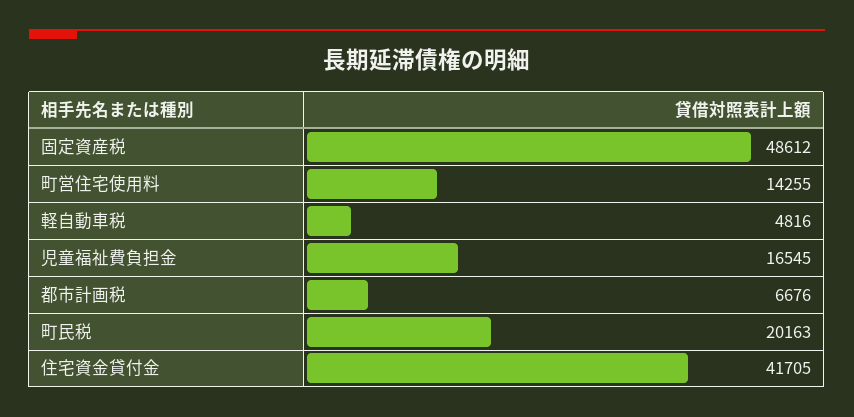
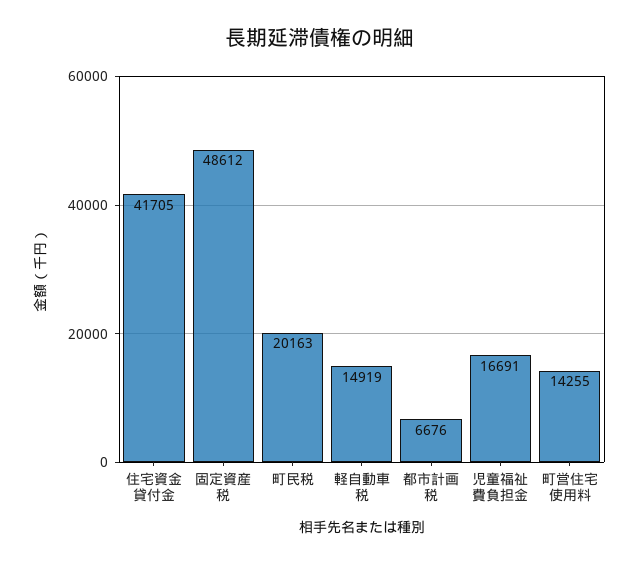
軽自動車税: 4816 -> 14919
児童福祉費負担金: 16545 -> 16691

